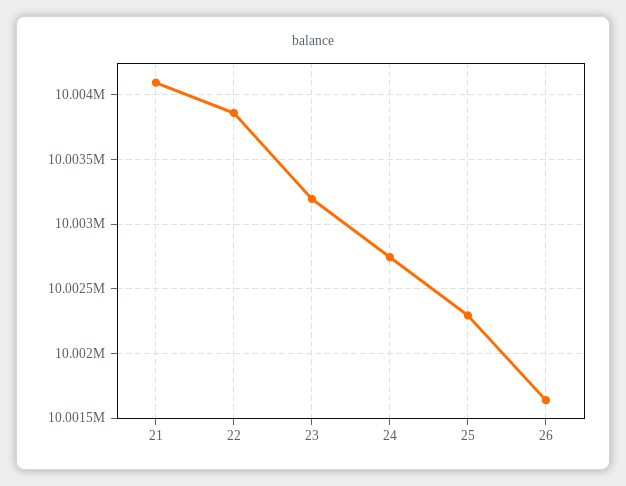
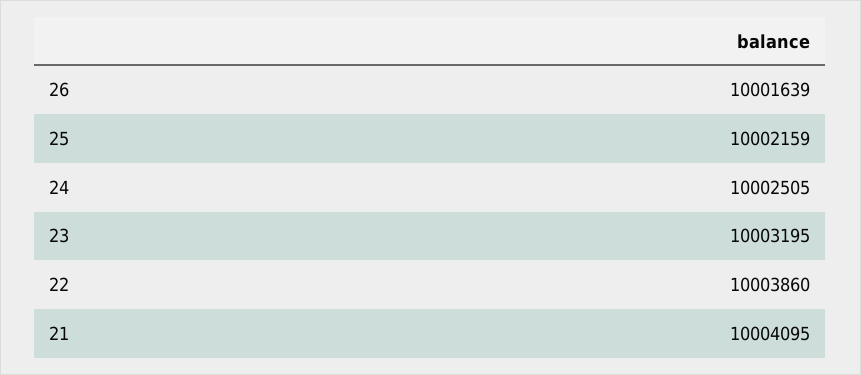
24: 10002750 -> 10002505
25: 10002300 -> 10002159

